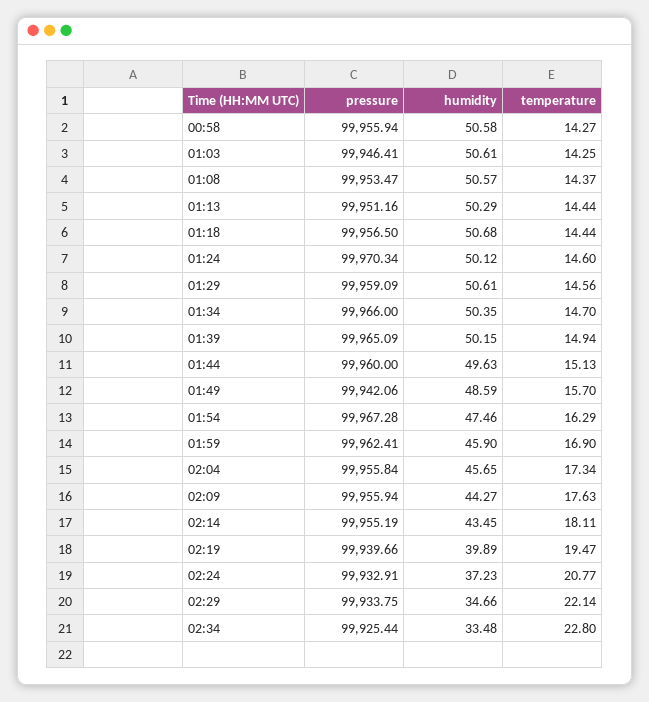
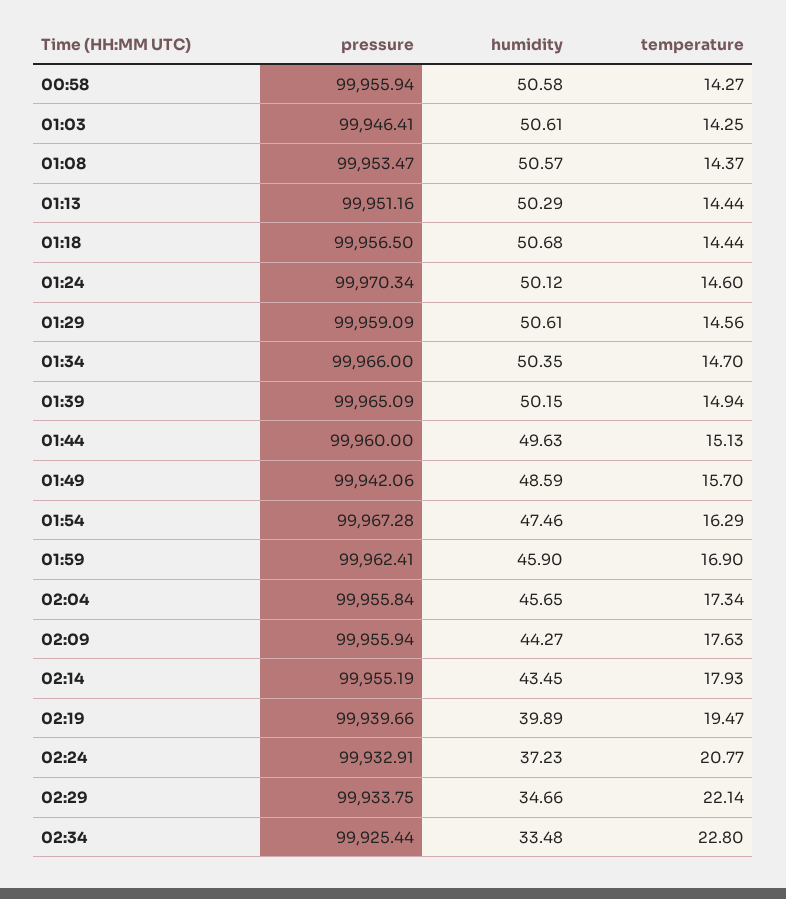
temperature, 02:14: 18.11 -> 17.93

